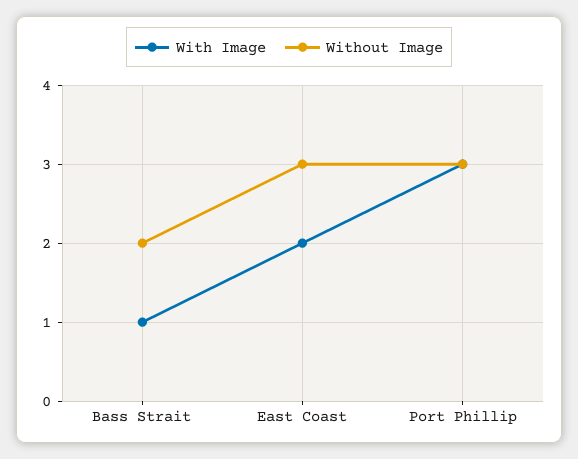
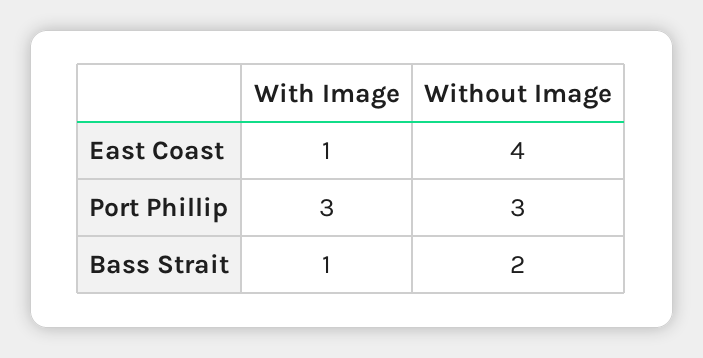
With Image, East Coast: 2 -> 1
Without Image, East Coast: 3 -> 4

